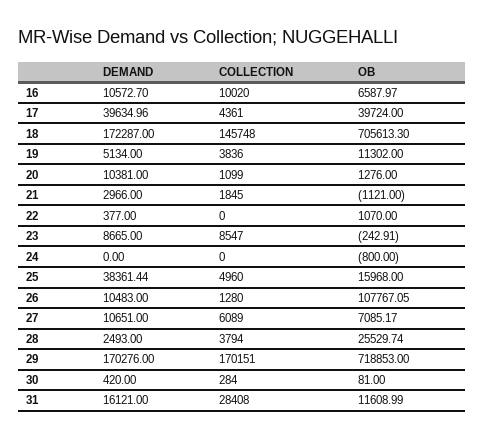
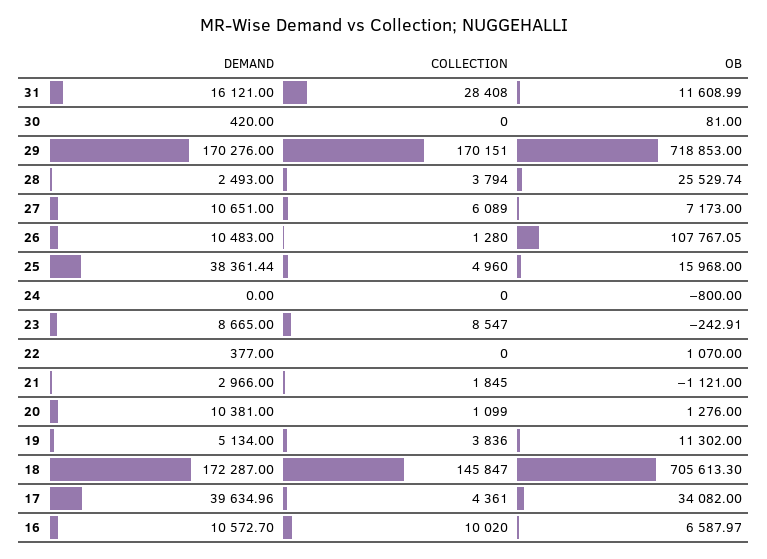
OB, 17: 39724 -> 34082
COLLECTION, 18: 145748 -> 145847
OB, 27: 7085.17 -> 7173
COLLECTION, 30: 284 -> 0

